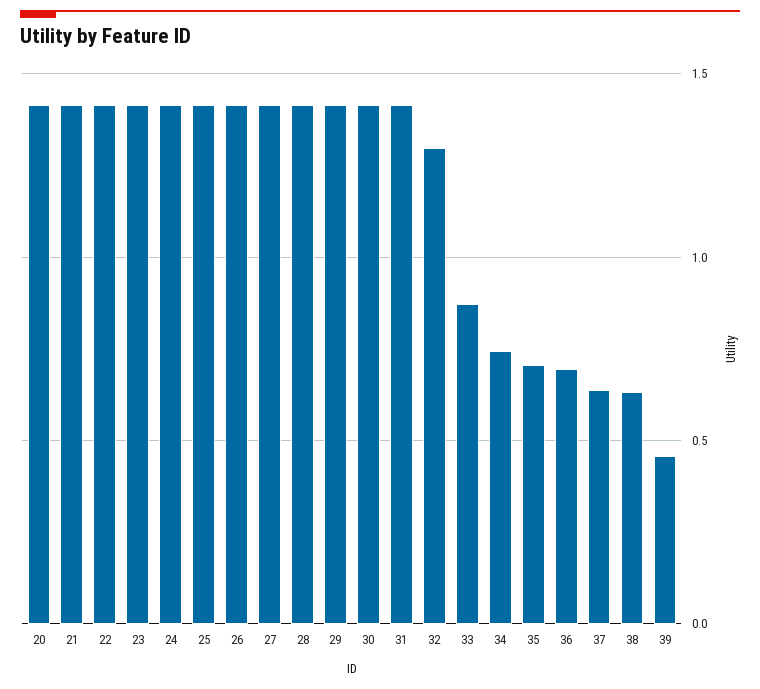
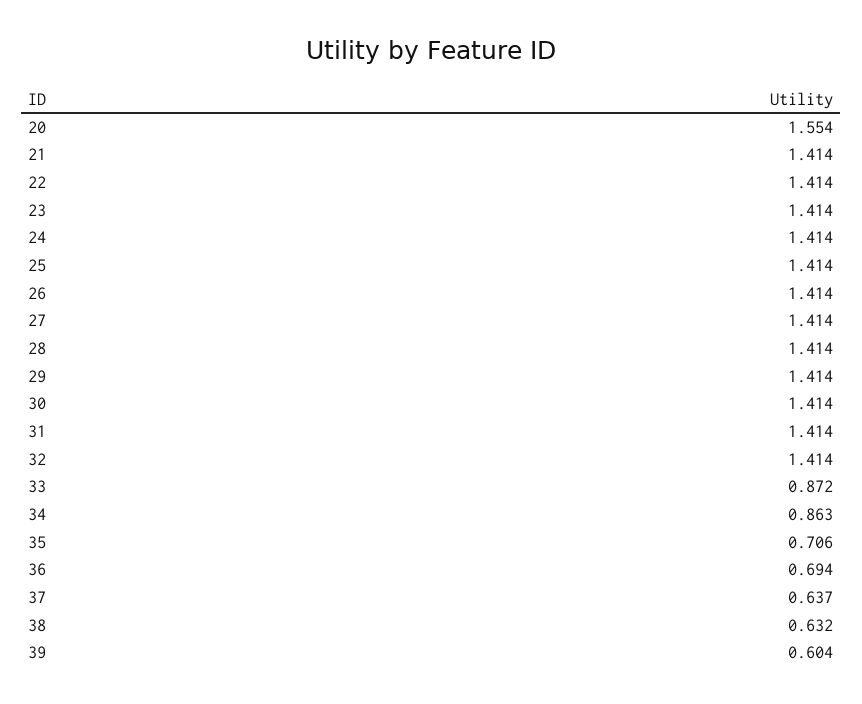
20: 1.4 -> 1.554
32: 1.3 -> 1.414
34: 0.75 -> 0.863
39: 0.45 -> 0.604

